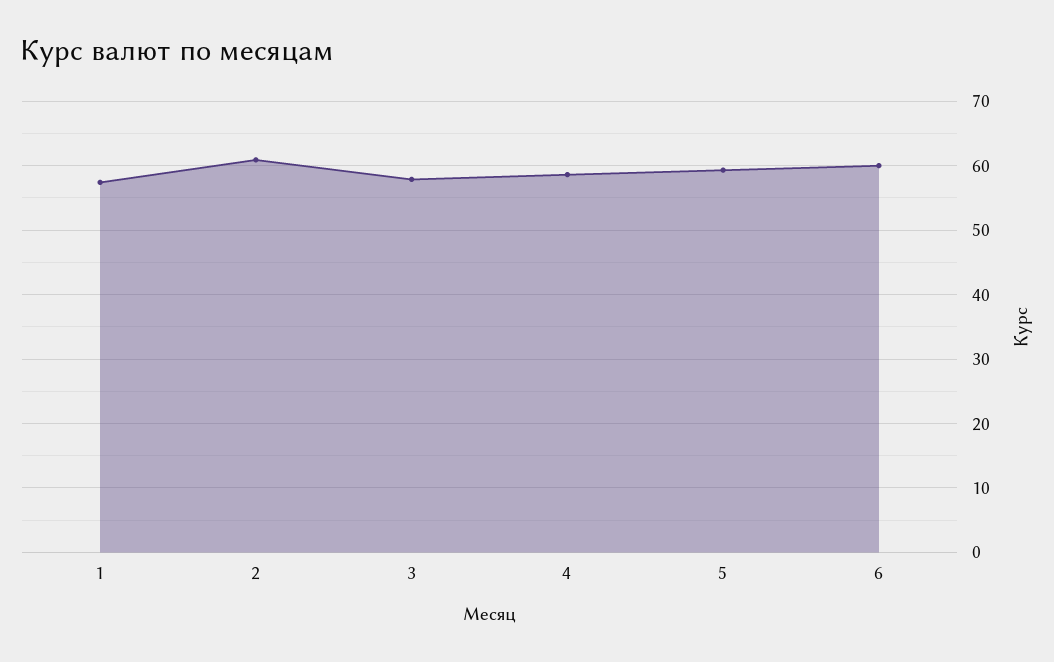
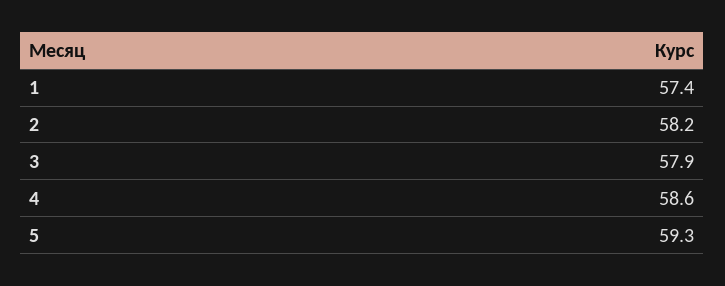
2: 61 -> 58.2
6: 60 -> none

